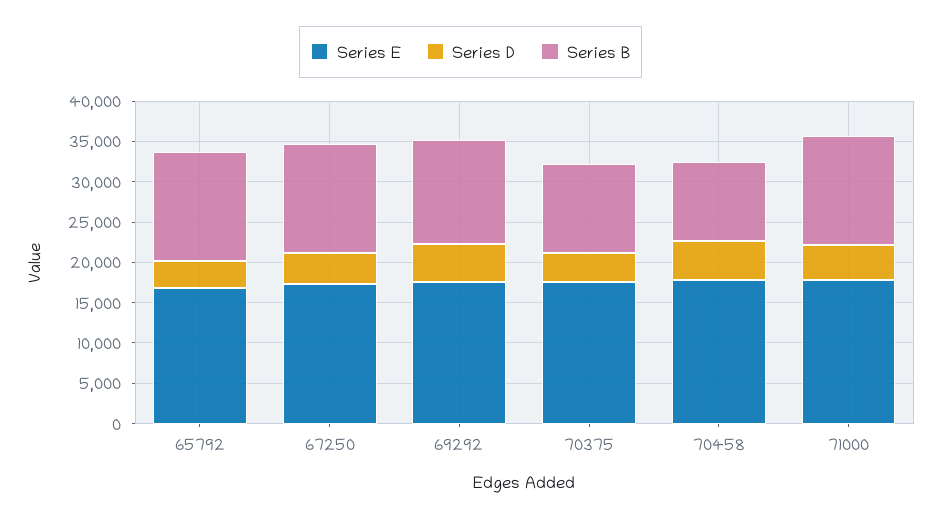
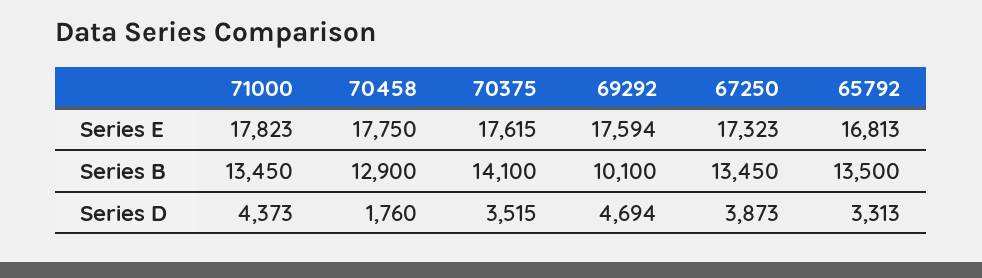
Series B, 69292: 13000 -> 10100
Series B, 70375: 11000 -> 14100
Series D, 70458: 5000 -> 1760
Series B, 70458: 10000 -> 12900

